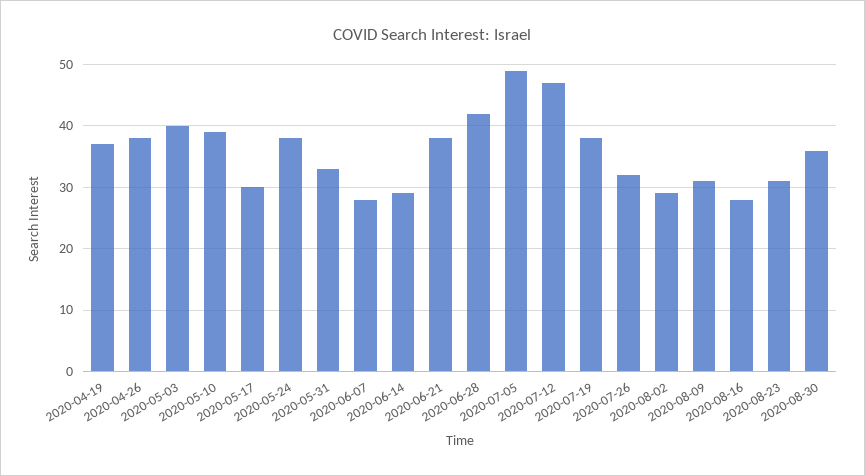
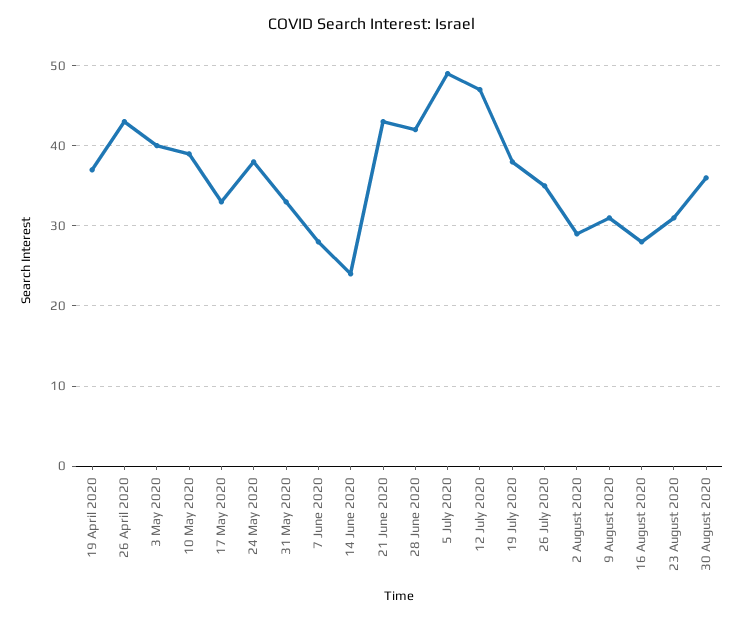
2020-04-26: 38 -> 43
2020-05-17: 30 -> 33
2020-06-14: 29 -> 24
2020-06-21: 38 -> 43
2020-07-26: 32 -> 35

